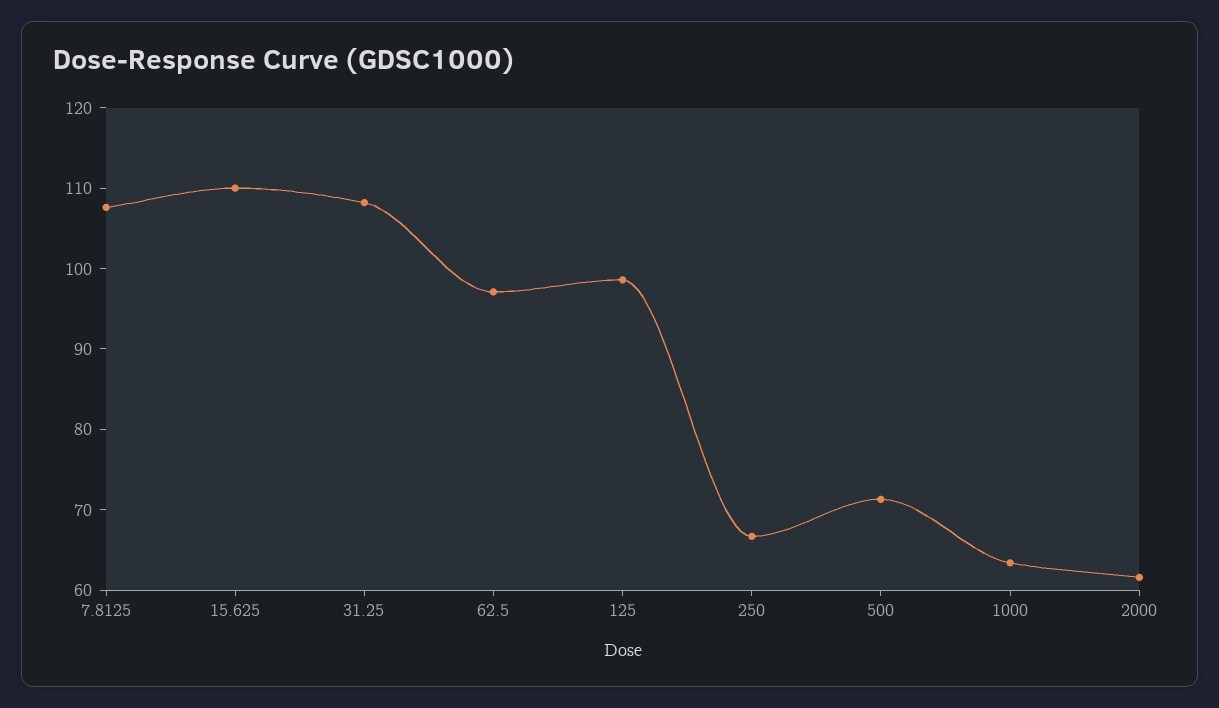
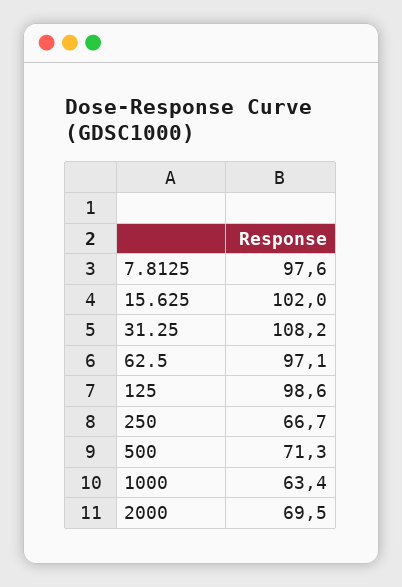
7.8125: 108 -> 97.6
15.625: 110 -> 102
2000: 62 -> 69.5

